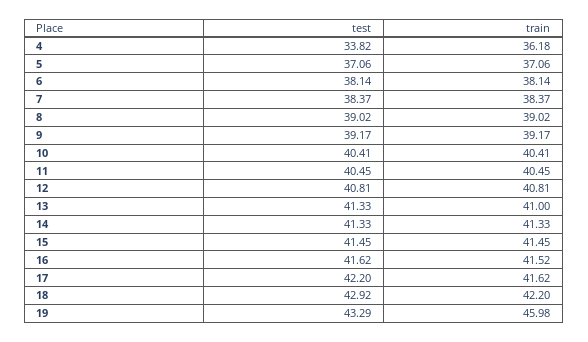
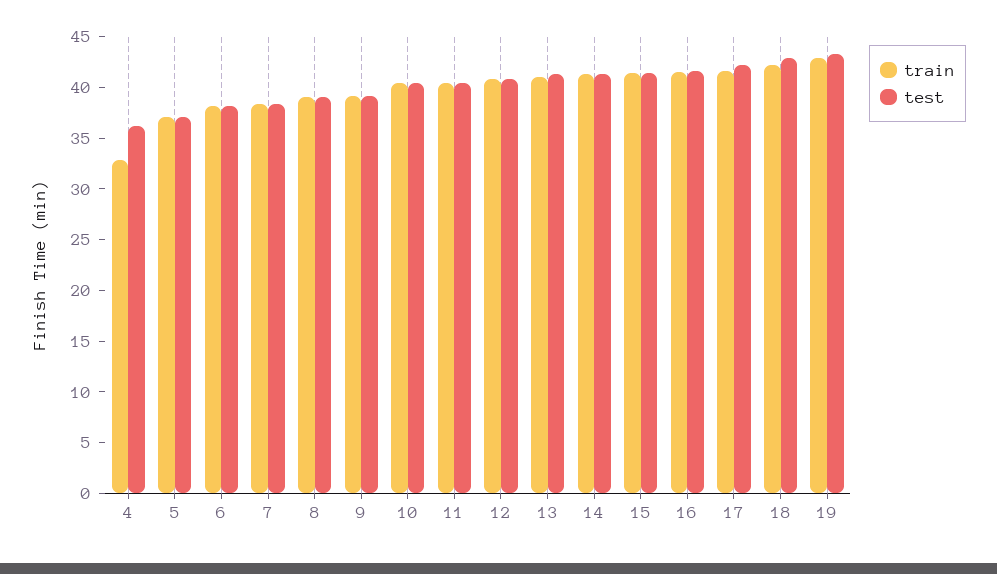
test, 4: 33.82 -> 36
train, 4: 36.18 -> 33
train, 19: 45.98 -> 43

